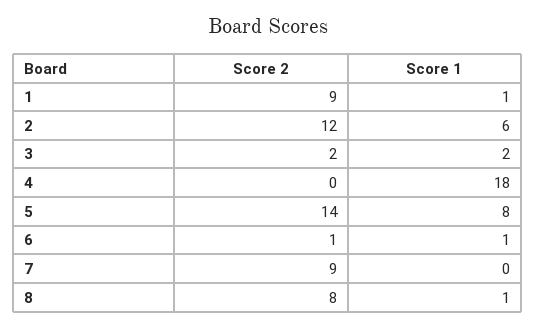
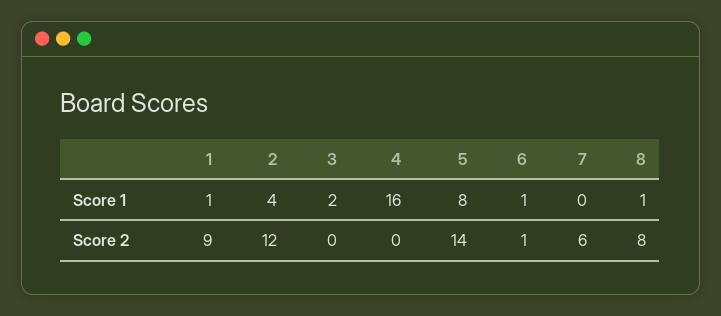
Score 1, 2: 6 -> 4
Score 2, 3: 2 -> 0
Score 1, 4: 18 -> 16
Score 2, 7: 9 -> 6

